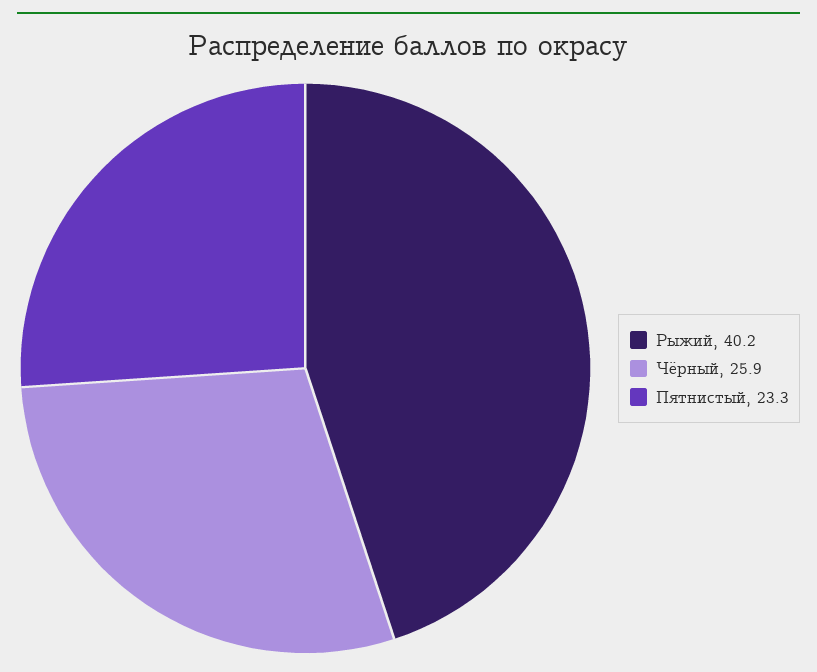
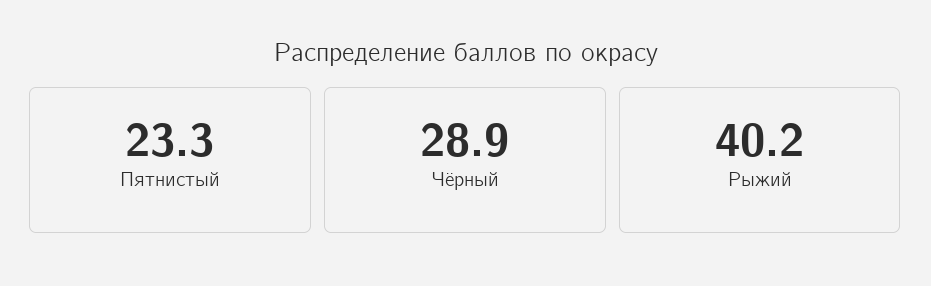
Чёрный: 25.9 -> 28.9

